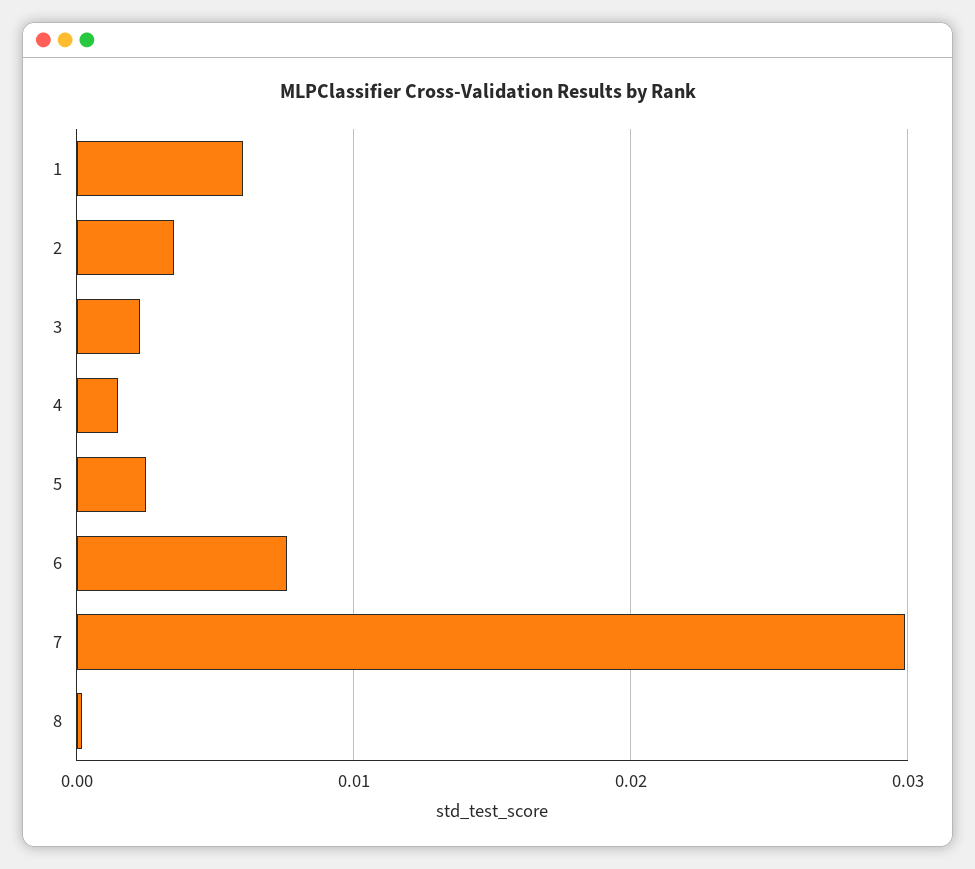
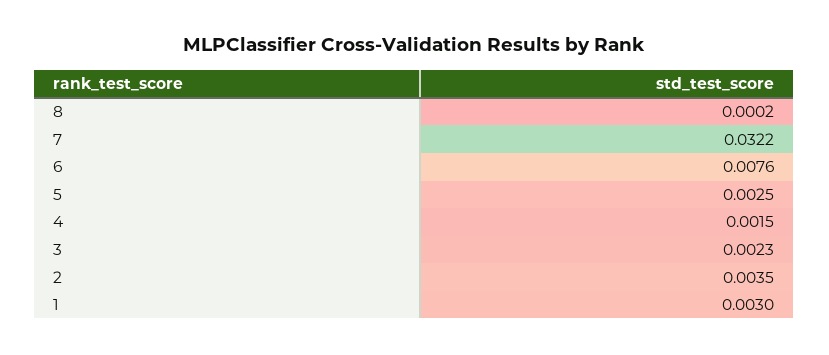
1: 0.006 -> 0.003
7: 0.03 -> 0.0322

